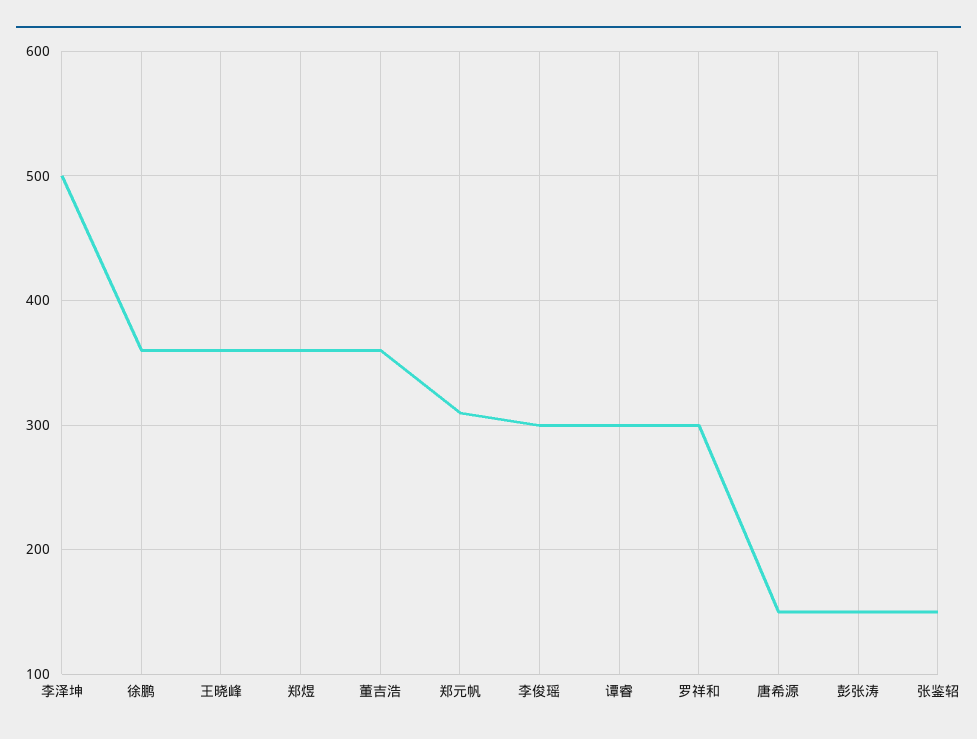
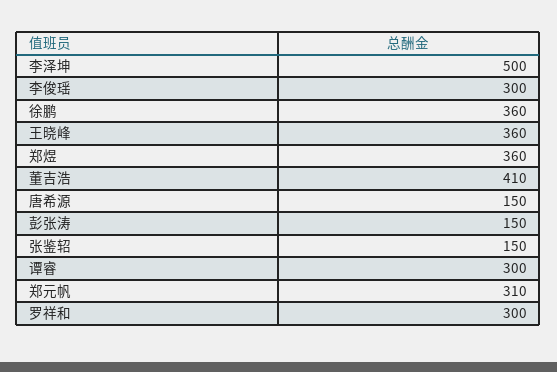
董吉浩: 360 -> 410

